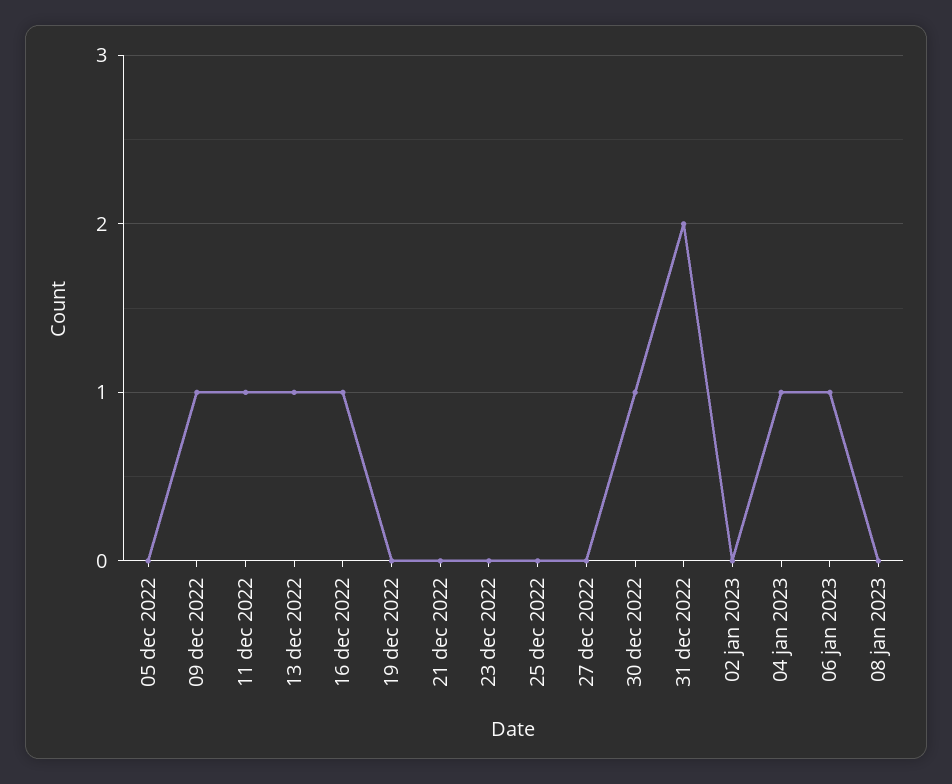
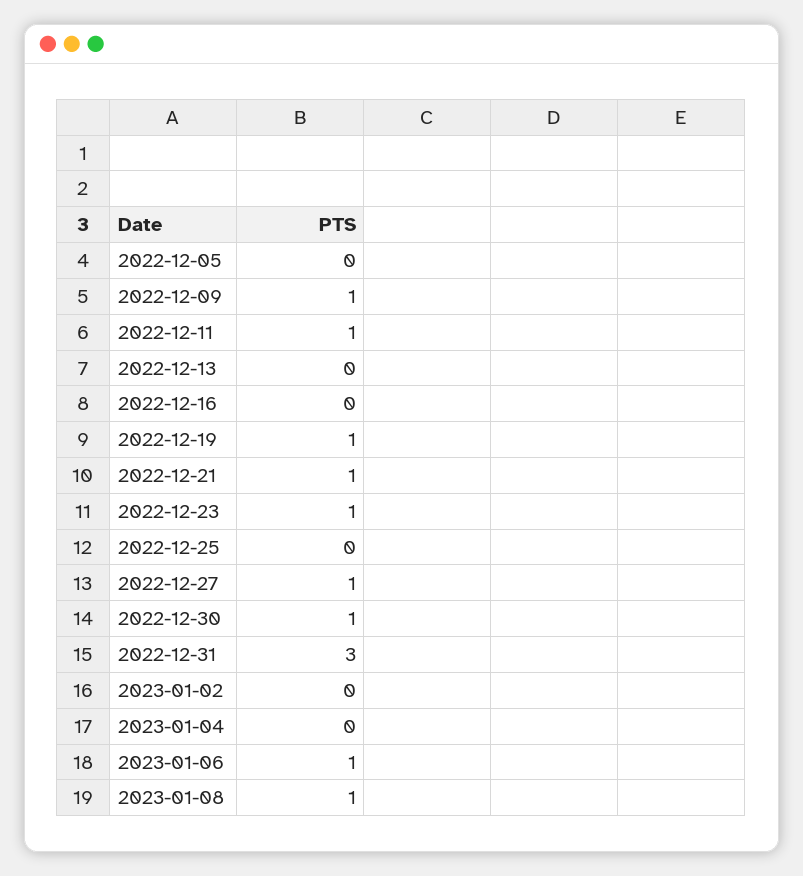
13 dec 2022: 1 -> 0
16 dec 2022: 1 -> 0
19 dec 2022: 0 -> 1
21 dec 2022: 0 -> 1
23 dec 2022: 0 -> 1
27 dec 2022: 0 -> 1
31 dec 2022: 2 -> 3
04 jan 2023: 1 -> 0
08 jan 2023: 0 -> 1

